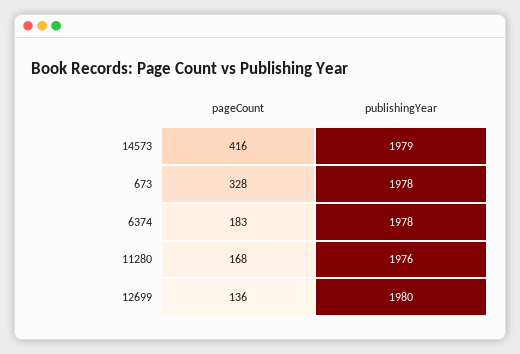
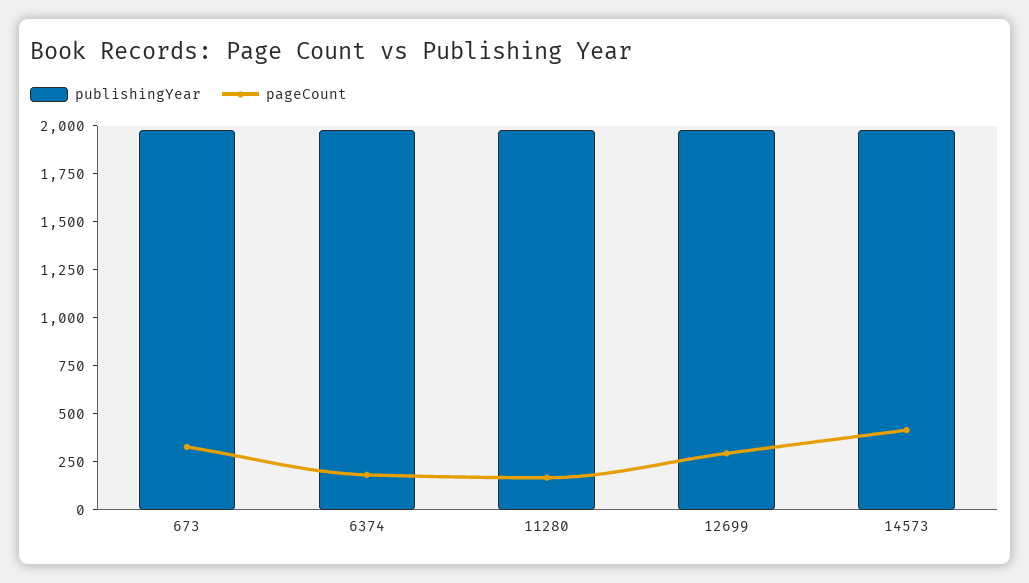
pageCount, 12699: 136 -> 300

